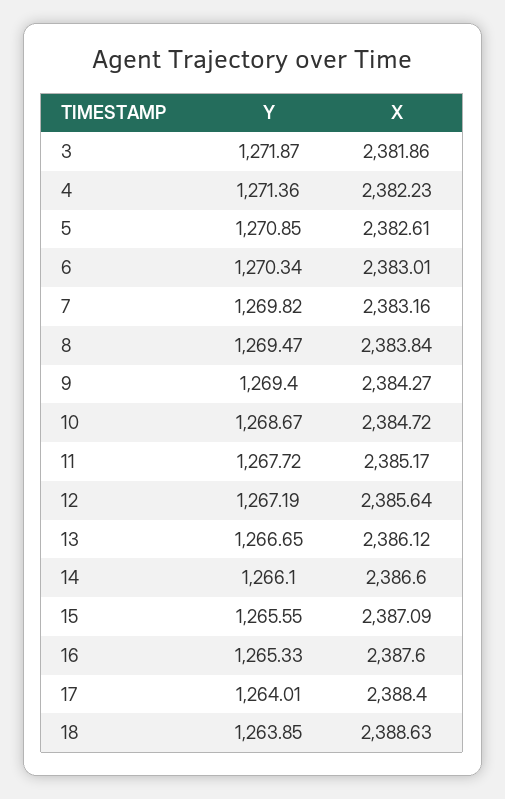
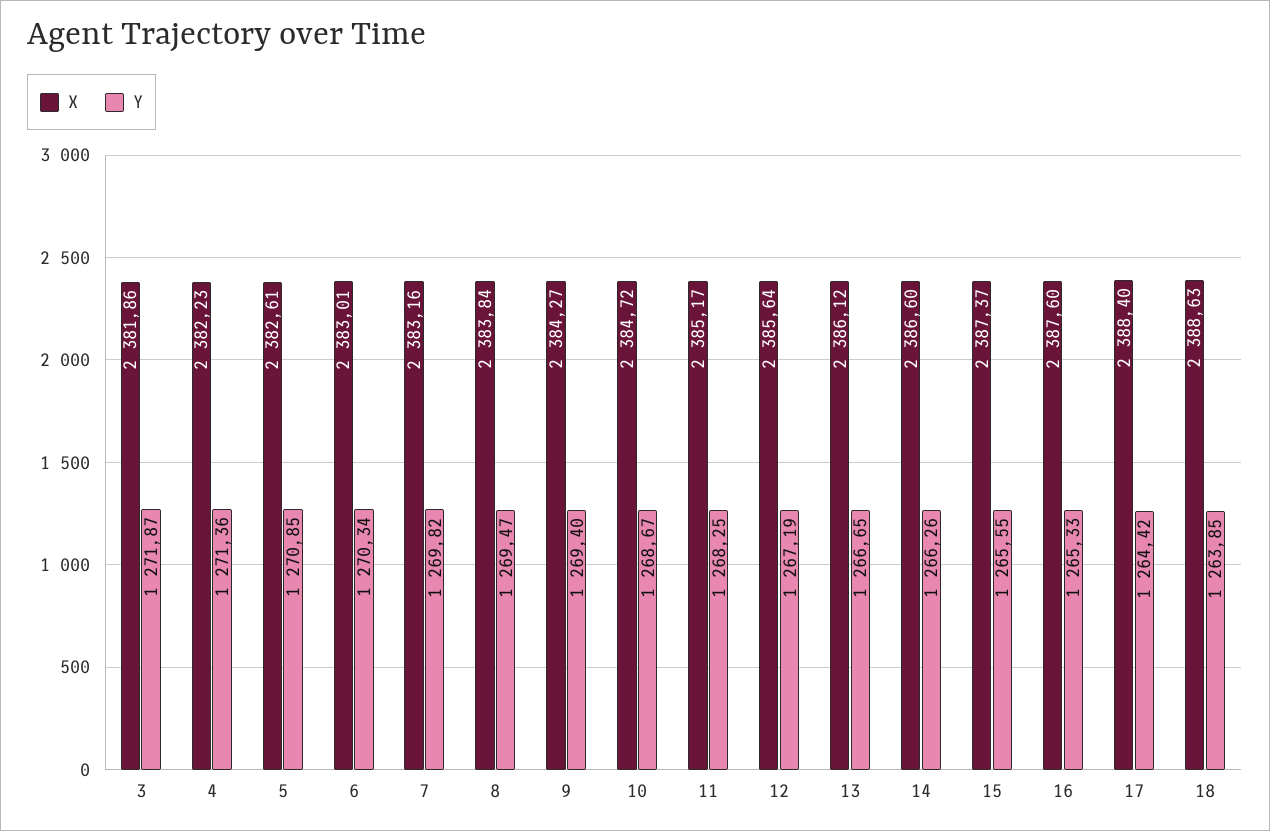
Y, 11: 1267.72 -> 1268.25
Y, 14: 1266.1 -> 1266.26
X, 15: 2387.09 -> 2387.37
Y, 17: 1264.01 -> 1264.42

